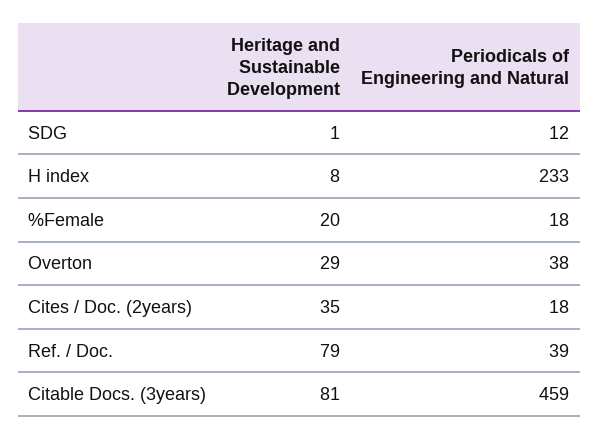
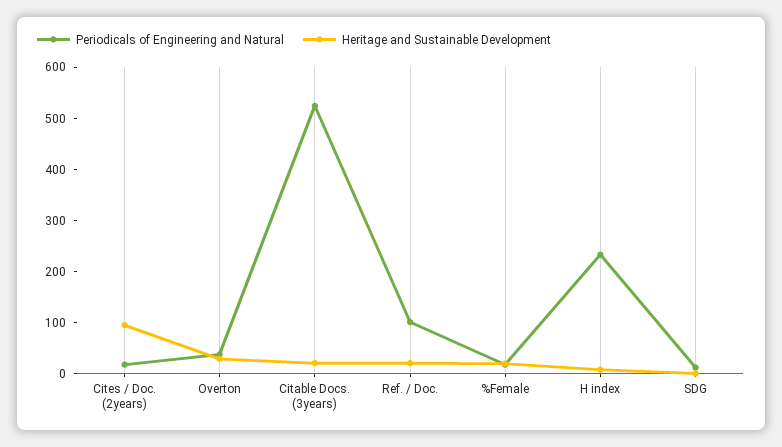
Heritage and Sustainable Development, Cites / Doc. (2years): 35 -> 100
Heritage and Sustainable Development, Ref. / Doc.: 79 -> 20
Periodicals of Engineering and Natural, Ref. / Doc.: 39 -> 100
Heritage and Sustainable Development, Citable Docs. (3years): 81 -> 20
Periodicals of Engineering and Natural, Citable Docs. (3years): 459 -> 520

